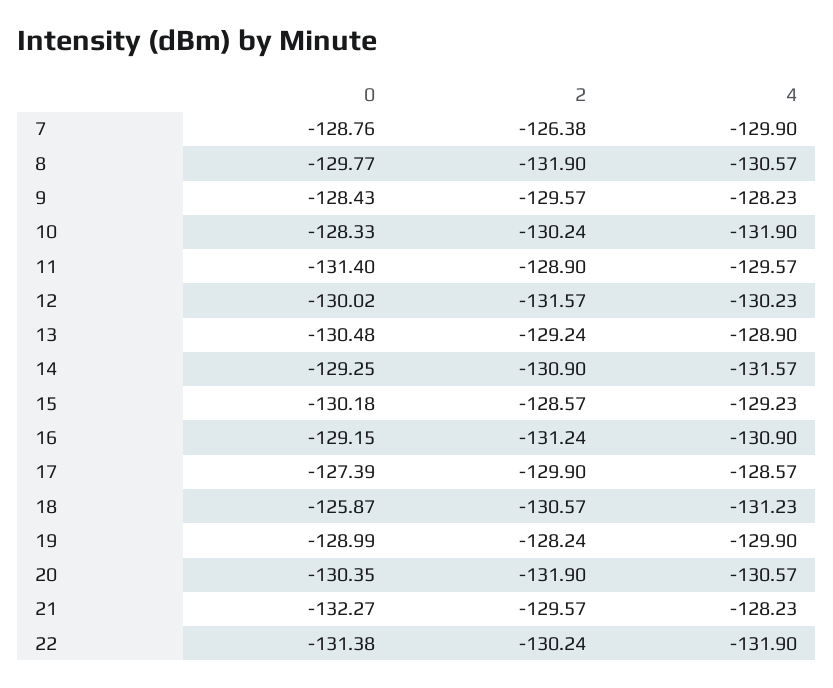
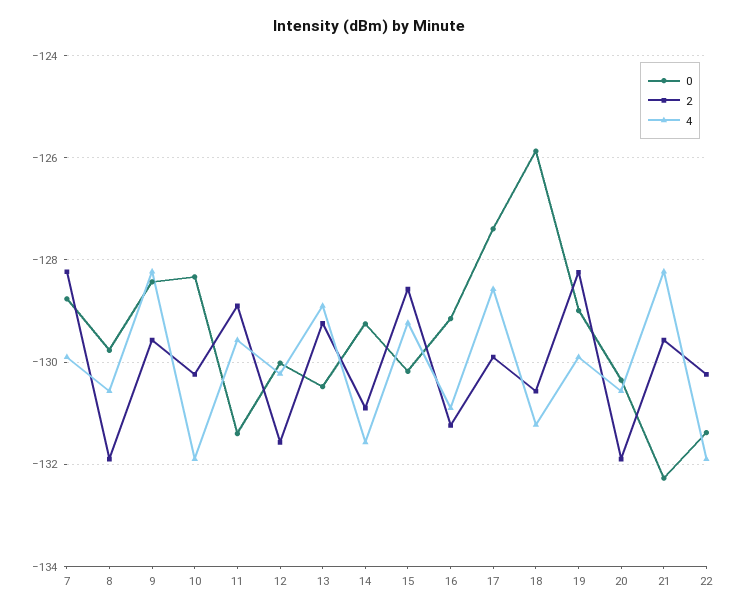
2, 7: -126.38 -> -128.2

